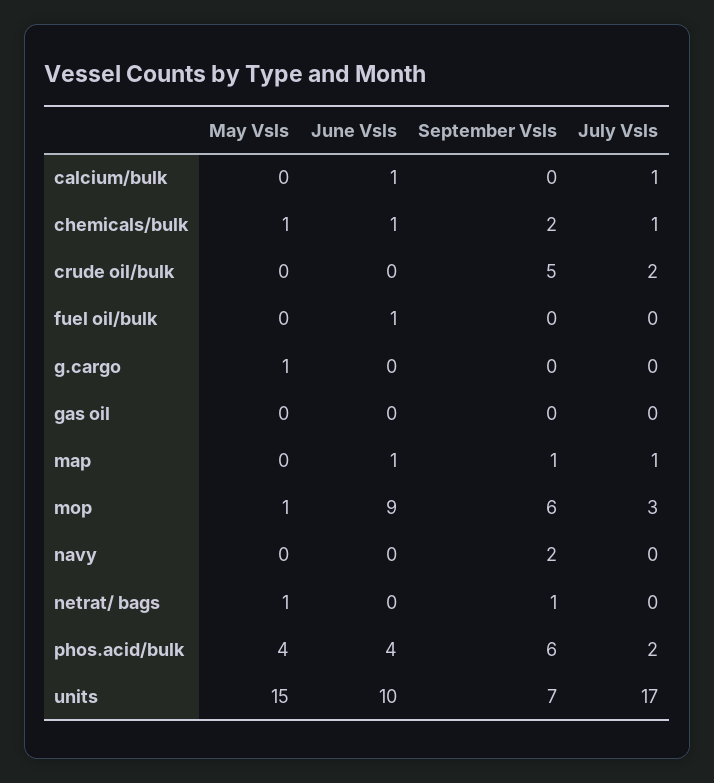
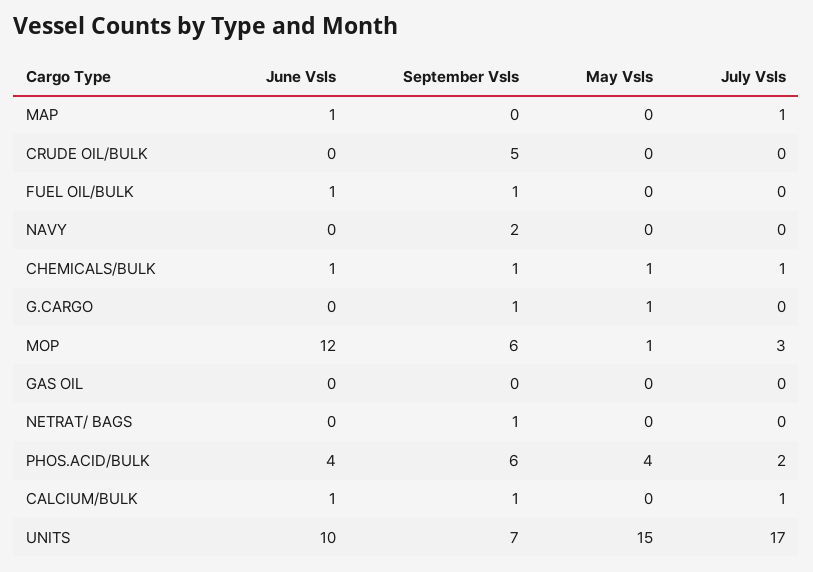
September Vsls, calcium/bulk: 0 -> 1
September Vsls, chemicals/bulk: 2 -> 1
July Vsls, crude oil/bulk: 2 -> 0
September Vsls, fuel oil/bulk: 0 -> 1
September Vsls, g.cargo: 0 -> 1
September Vsls, map: 1 -> 0
June Vsls, mop: 9 -> 12
May Vsls, netrat/ bags: 1 -> 0

